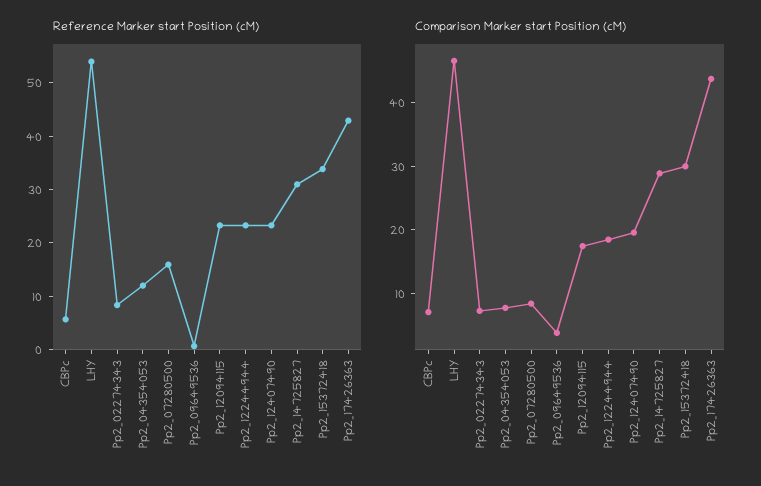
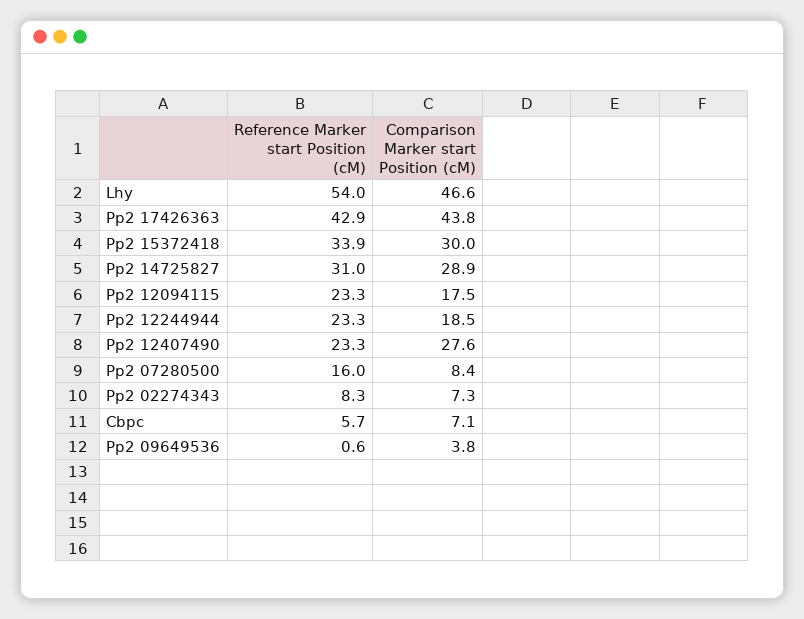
Reference Marker start Position (cM), Pp2_04354053: 12 -> none
Comparison Marker start Position (cM), Pp2_04354053: 8 -> none
Comparison Marker start Position (cM), Pp2_12407490: 20 -> 27.6

